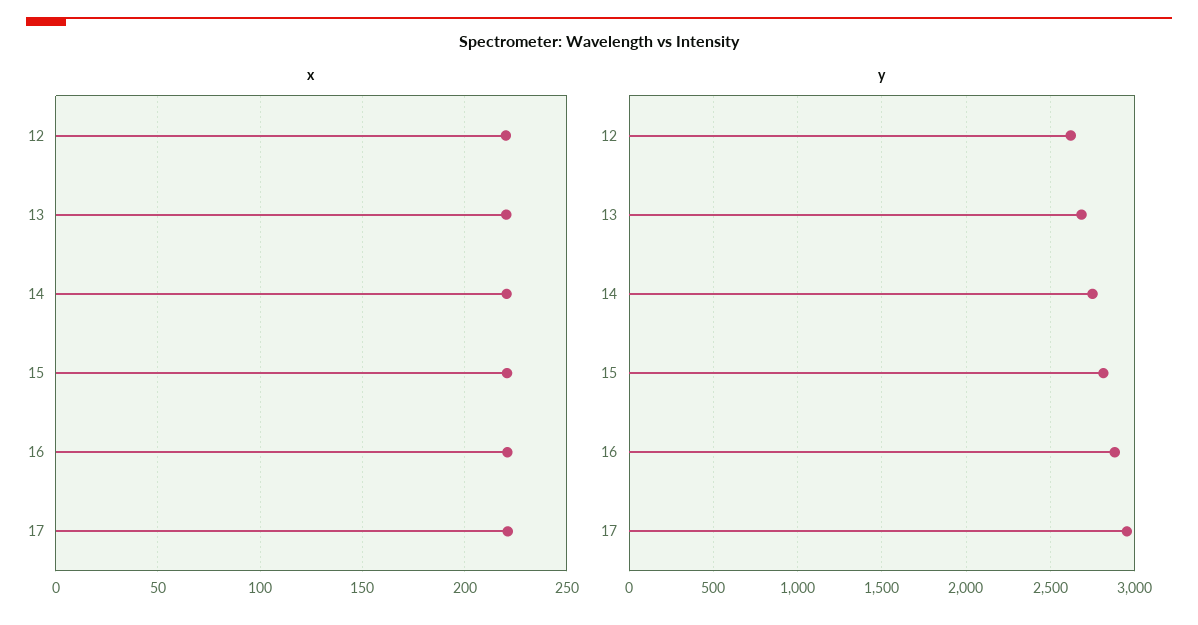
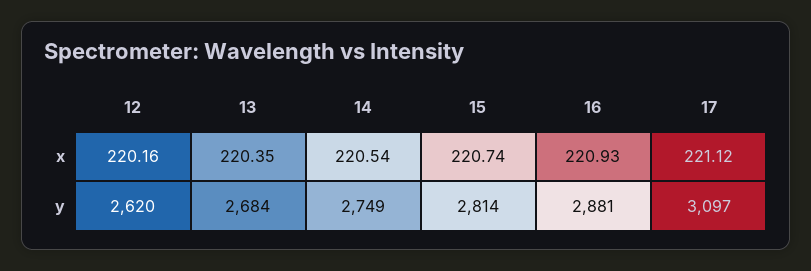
y, 17: 2950 -> 3097

